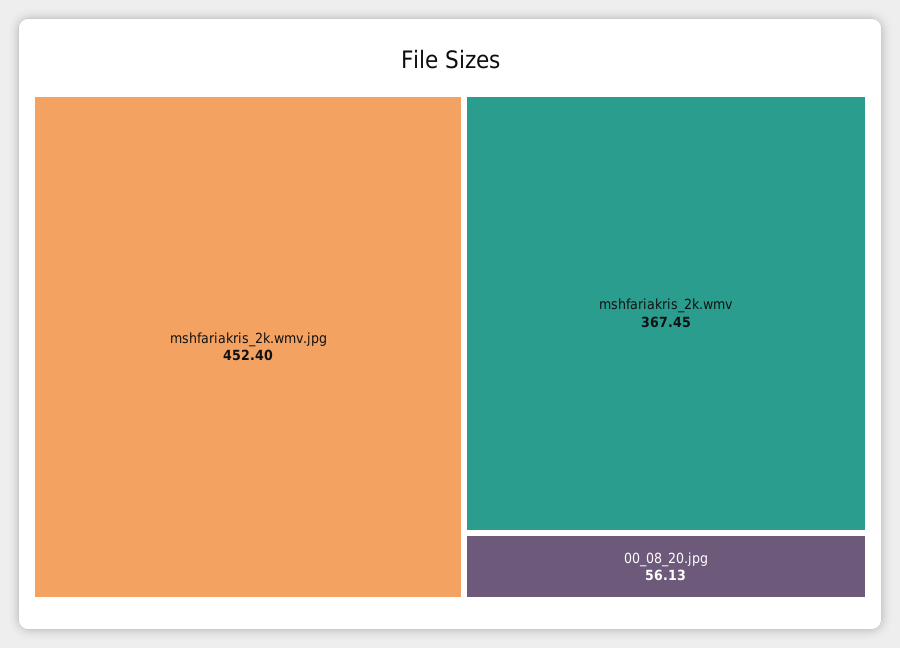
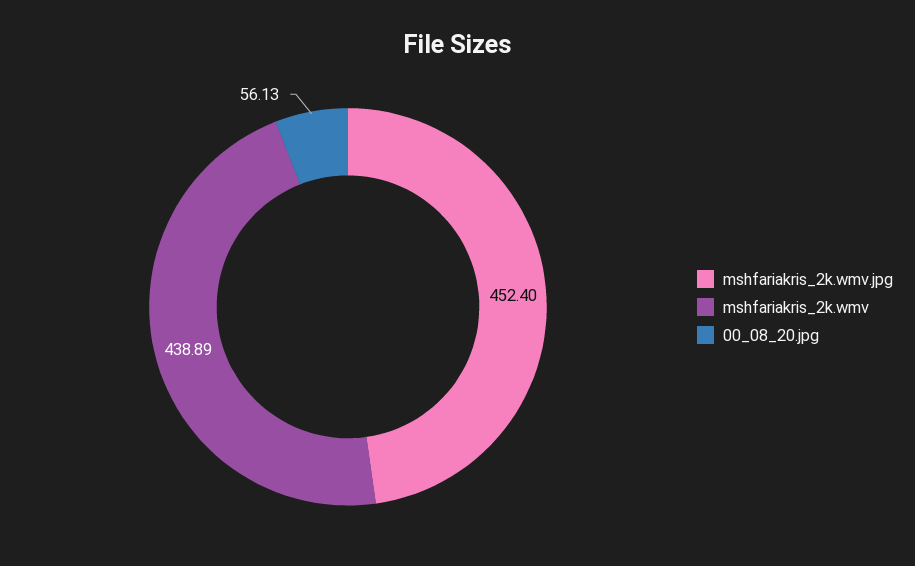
mshfariakris_2k.wmv: 367.45 -> 438.89

